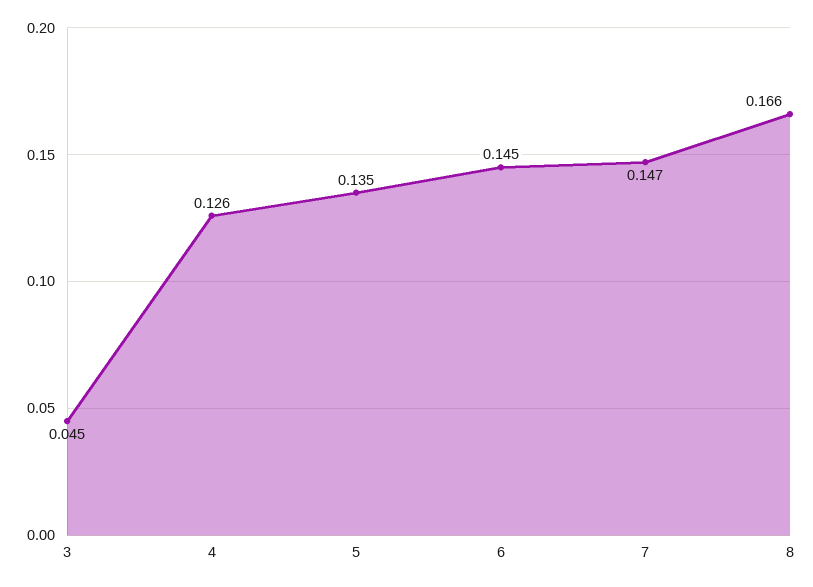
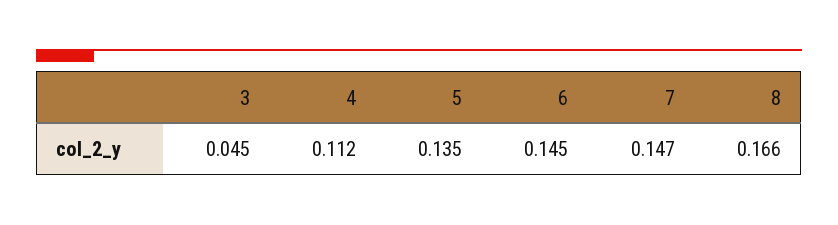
4: 0.126 -> 0.112

